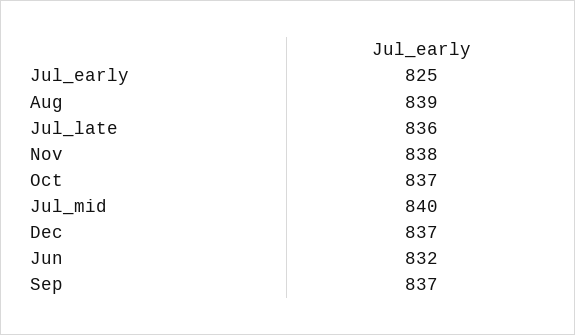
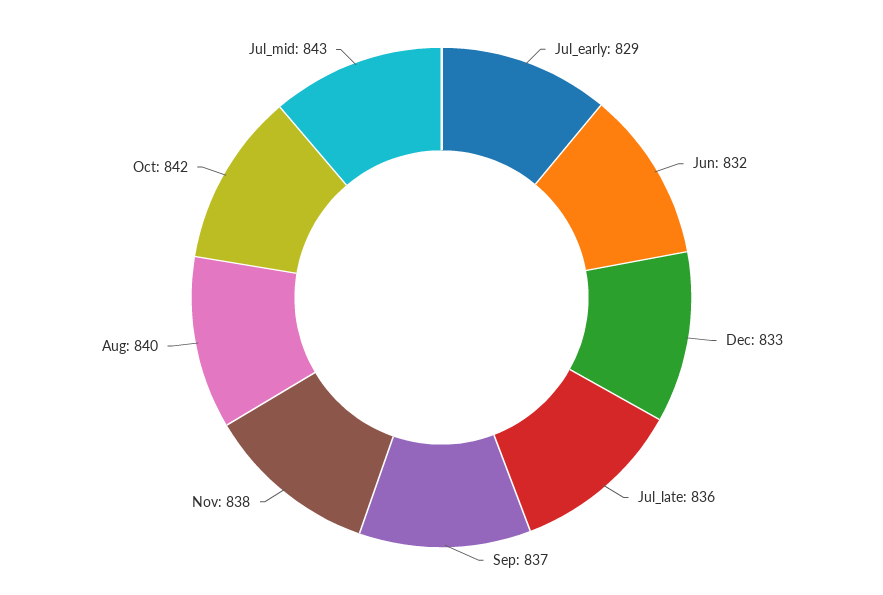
Jul_early: 825 -> 829
Aug: 839 -> 840
Oct: 837 -> 842
Jul_mid: 840 -> 843
Dec: 837 -> 833

